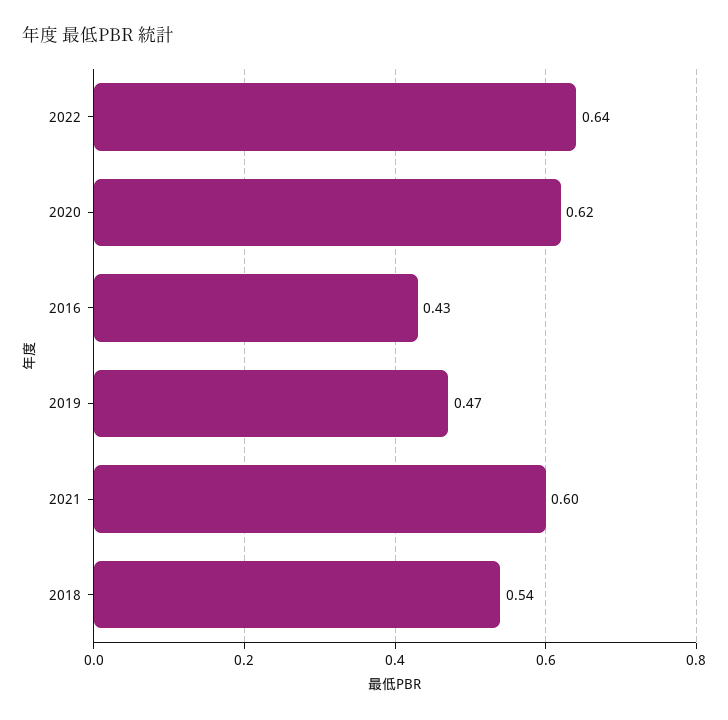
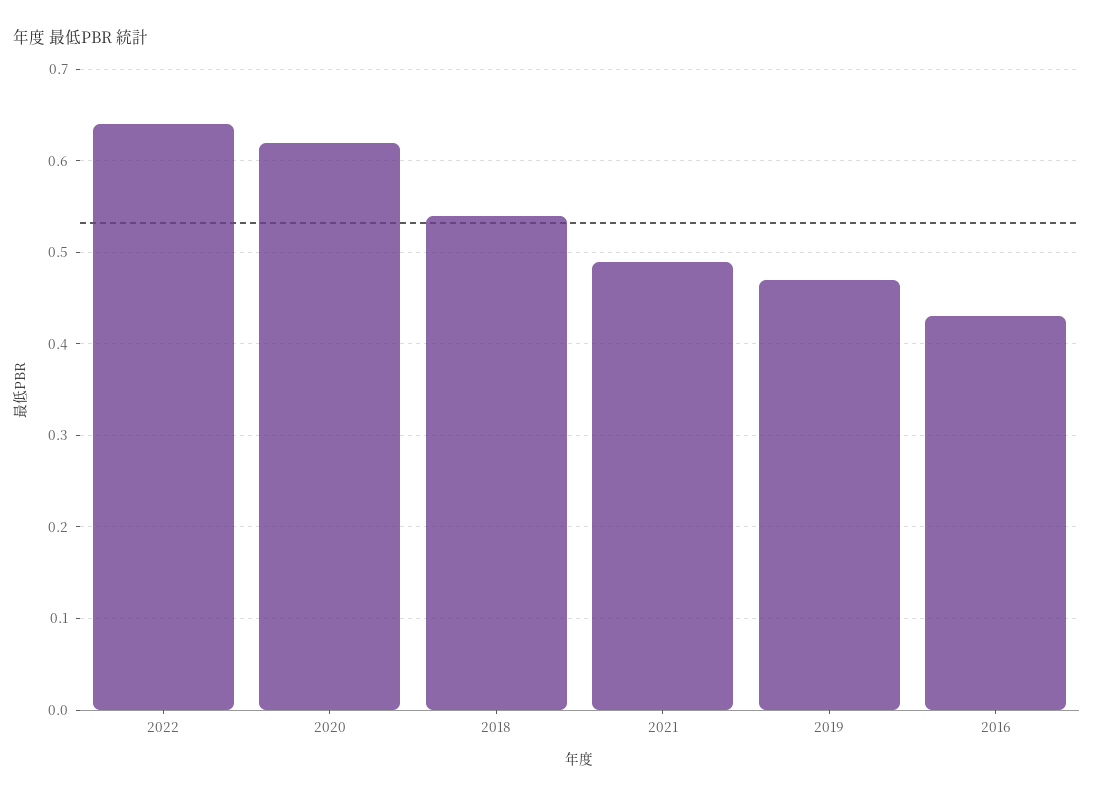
2021: 0.6 -> 0.49

